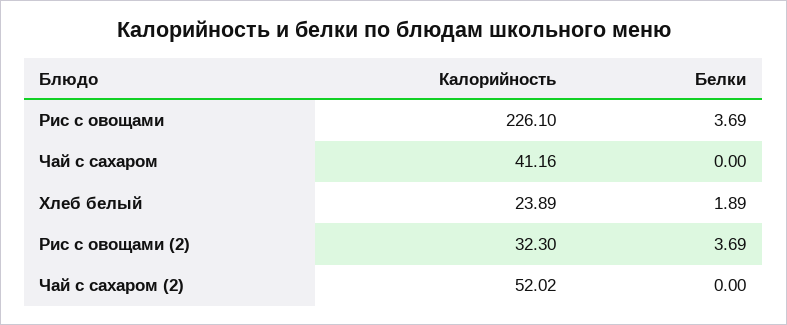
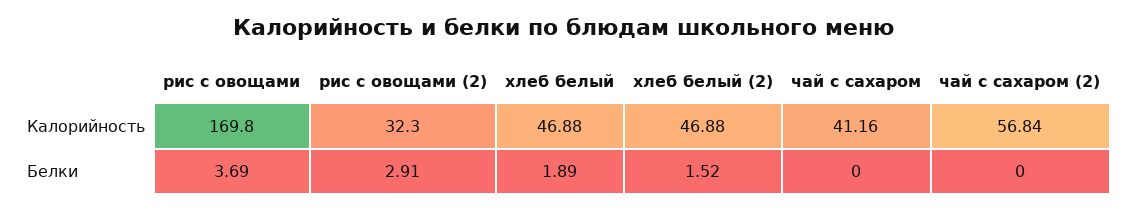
Калорийность, Рис с овощами: 226.1 -> 169.8
Калорийность, Хлеб белый: 23.89 -> 46.88
Белки, Рис с овощами (2): 3.69 -> 2.91
Калорийность, Чай с сахаром (2): 52.02 -> 56.84
Калорийность, хлеб белый (2): none -> 46.88
Белки, хлеб белый (2): none -> 1.52

